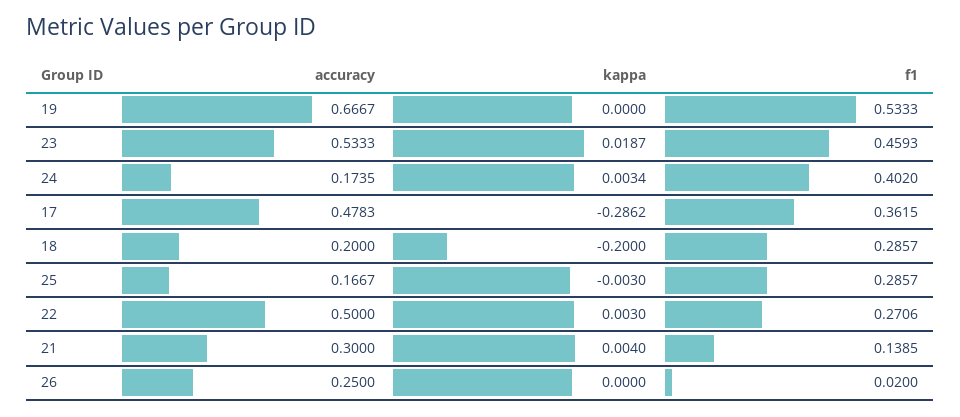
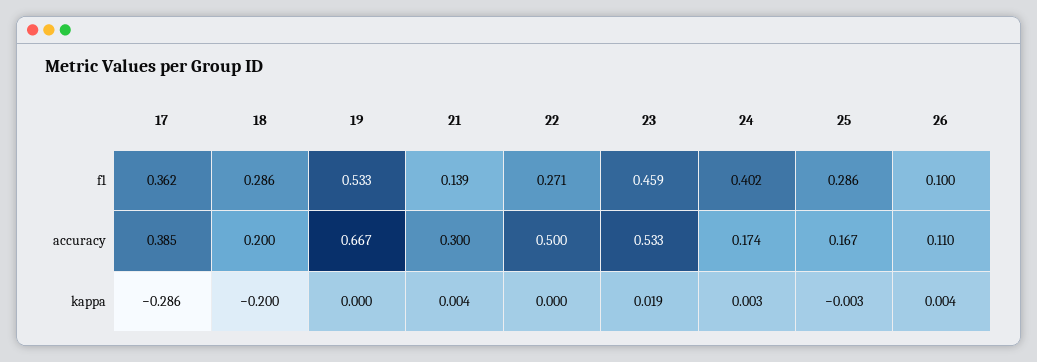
accuracy, 17: 0.4783 -> 0.385
kappa, 22: 0.003 -> 0
accuracy, 26: 0.25 -> 0.11
kappa, 26: 0 -> 0.004
f1, 26: 0.02 -> 0.1

